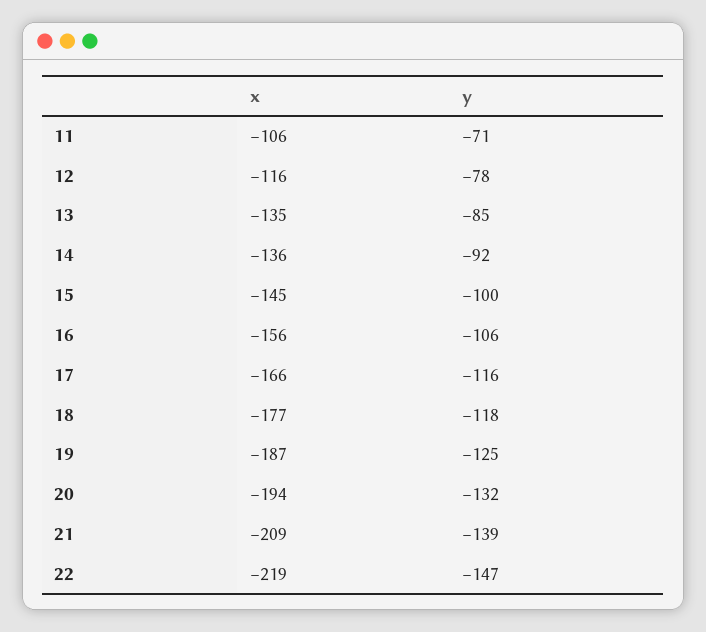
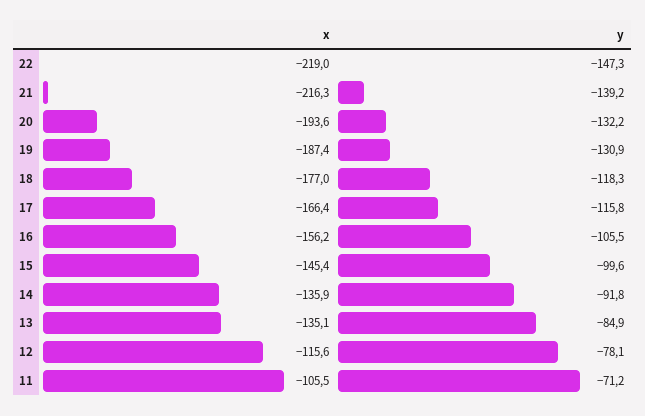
y, 19: -125 -> -130.9
x, 21: -209 -> -216.3

